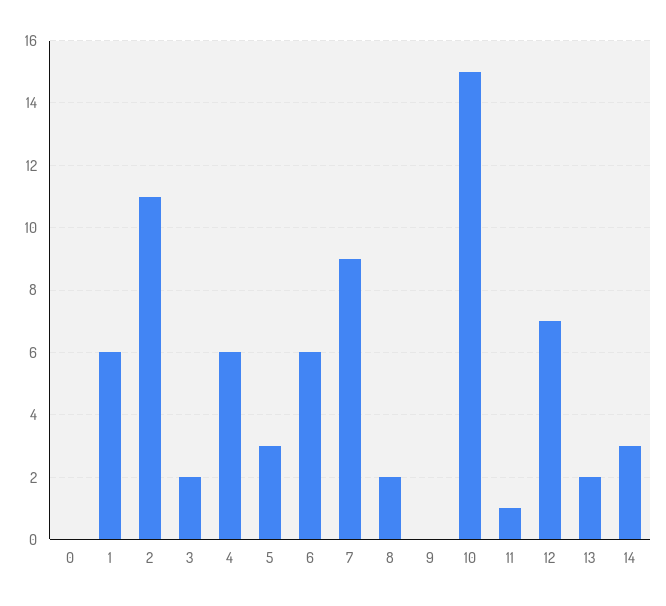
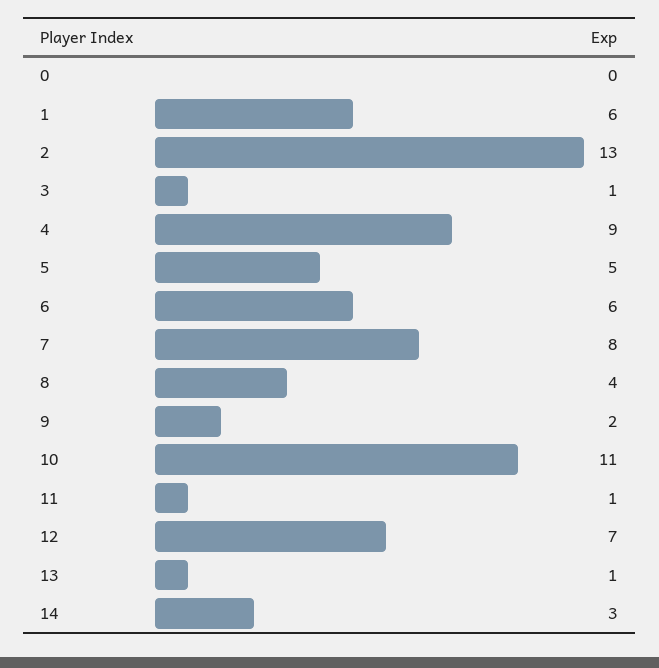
2: 11 -> 13
3: 2 -> 1
4: 6 -> 9
5: 3 -> 5
7: 9 -> 8
8: 2 -> 4
9: 0 -> 2
10: 15 -> 11
13: 2 -> 1

